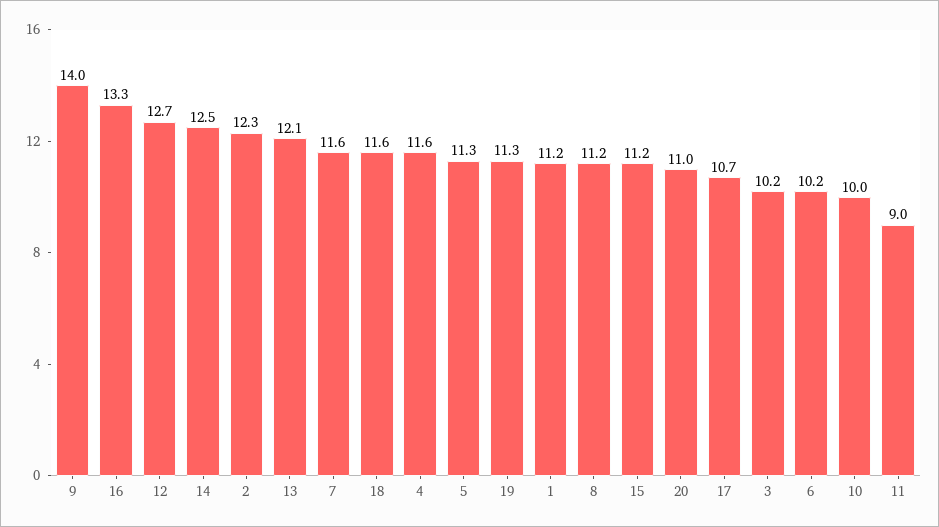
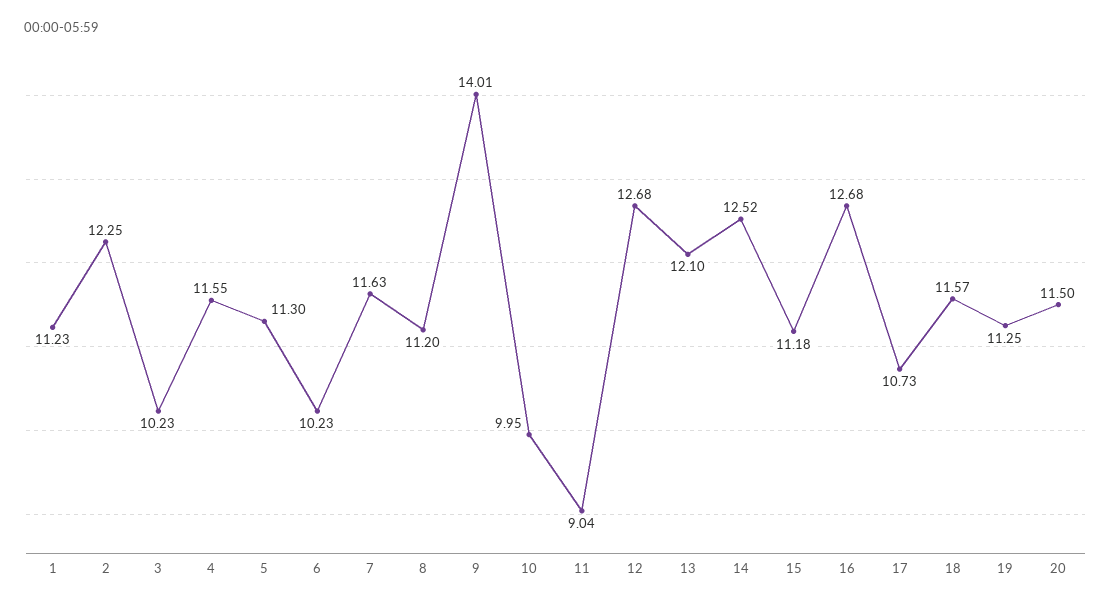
16: 13.3 -> 12.68
20: 11 -> 11.5

